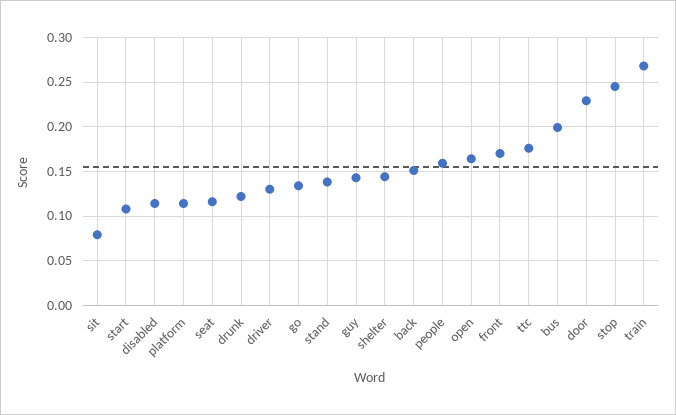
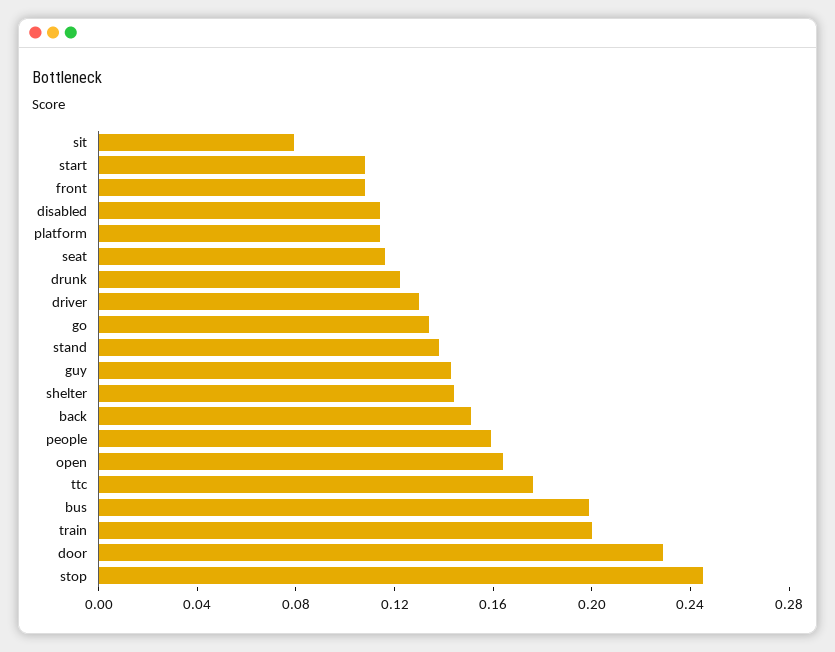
front: 0.17 -> 0.11
train: 0.27 -> 0.2

